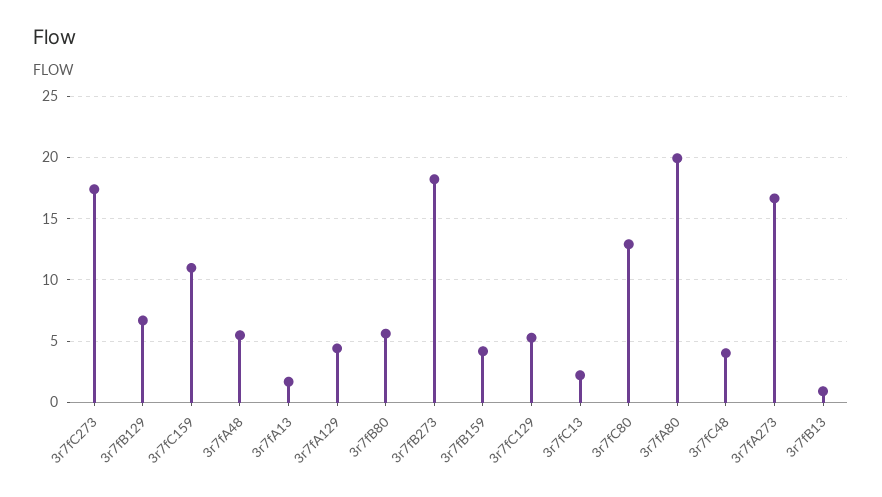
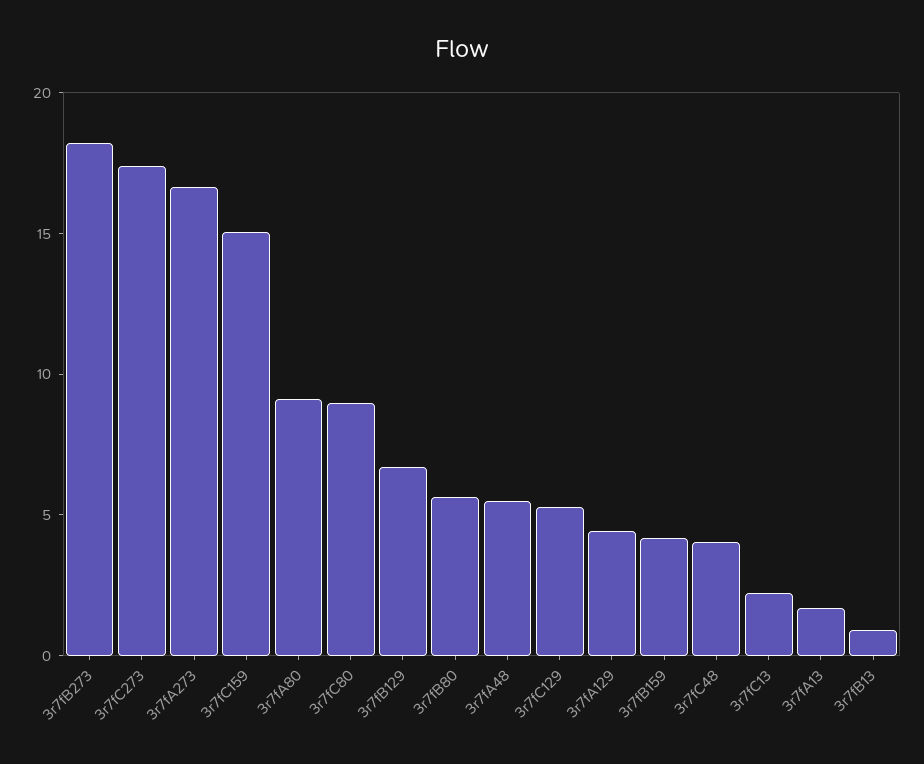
3r7fC159: 11 -> 15
3r7fC80: 13 -> 9
3r7fA80: 20 -> 9

